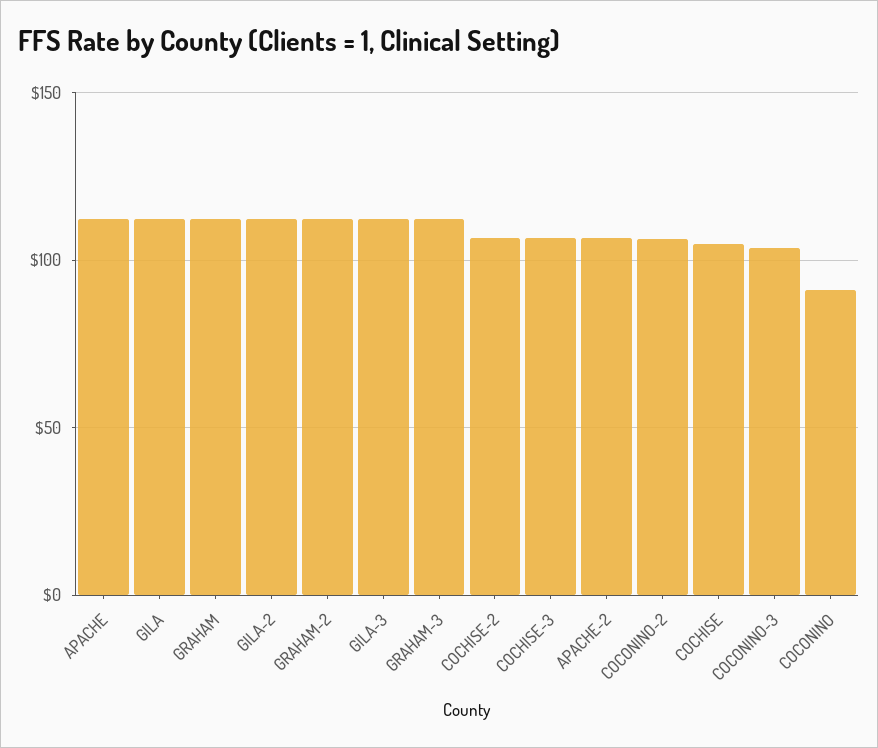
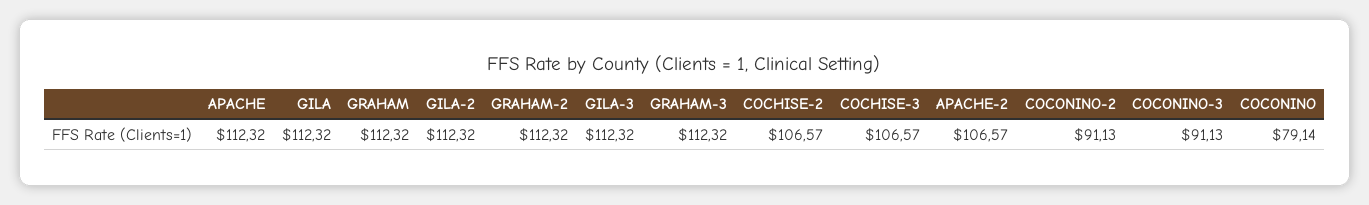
COCONINO-2: 105 -> 91.13
COCHISE: 105 -> none
COCONINO-3: 105 -> 91.13
COCONINO: 90 -> 79.14

